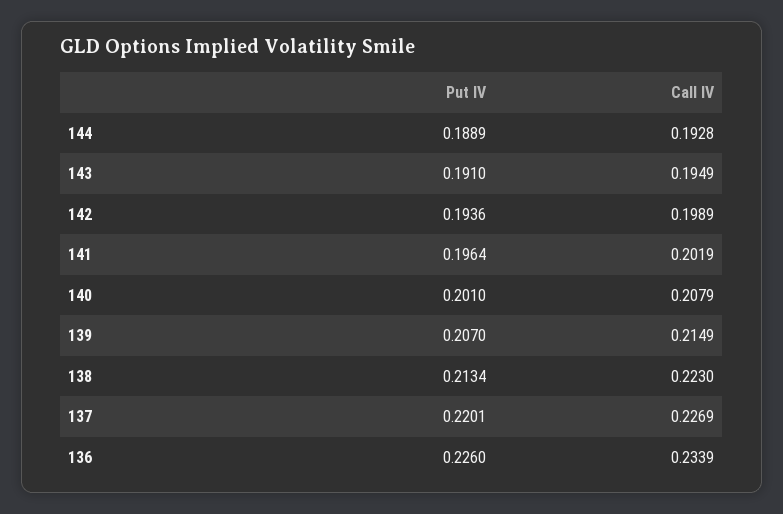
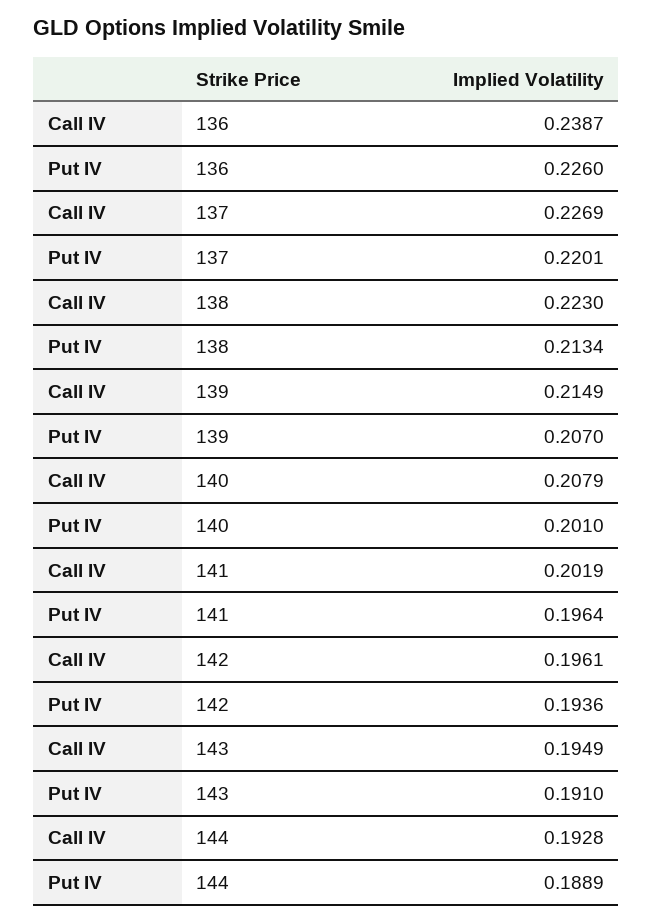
Call IV, 142: 0.1989 -> 0.1961
Call IV, 136: 0.2339 -> 0.2387

